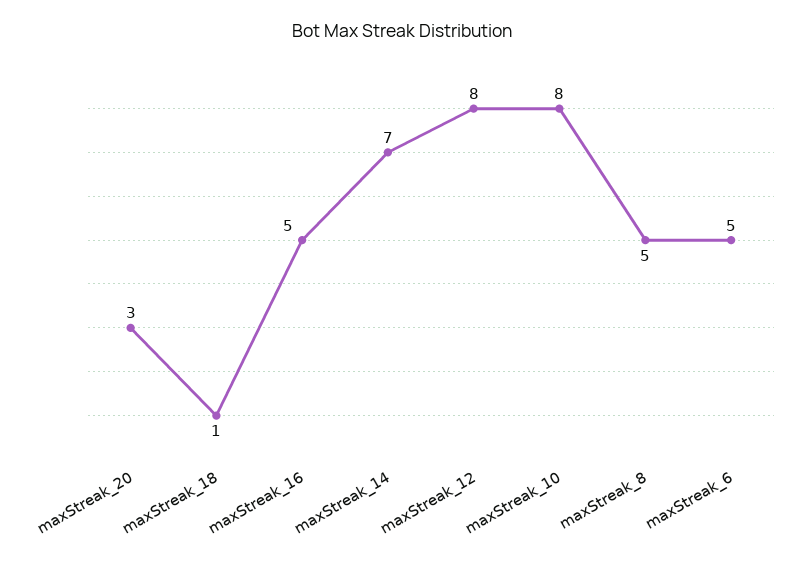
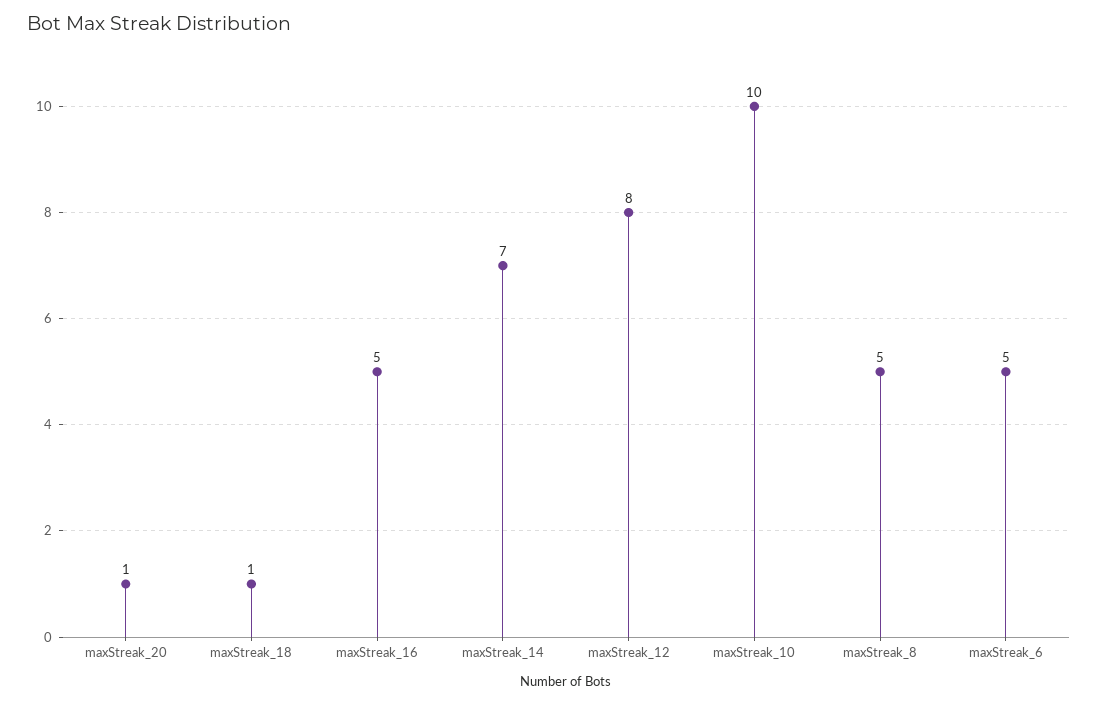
maxStreak_20: 3 -> 1
maxStreak_10: 8 -> 10

